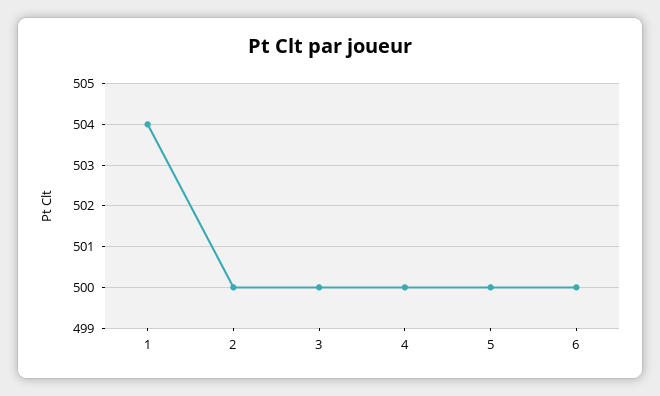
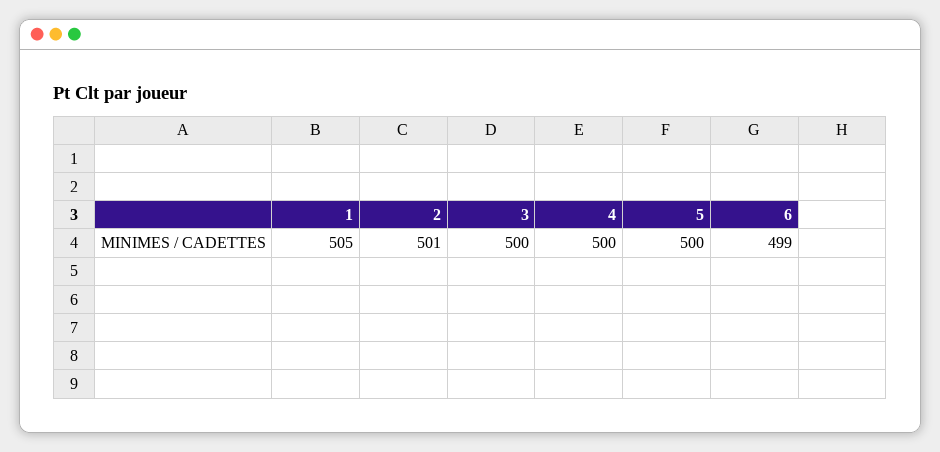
1: 504 -> 505
2: 500 -> 501
6: 500 -> 499

